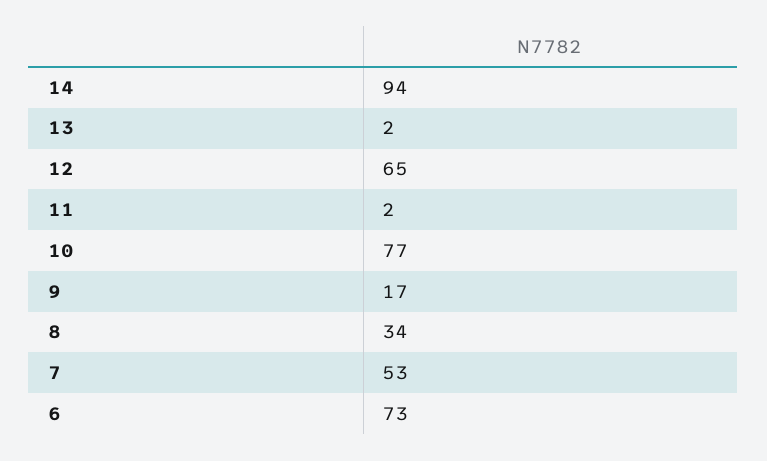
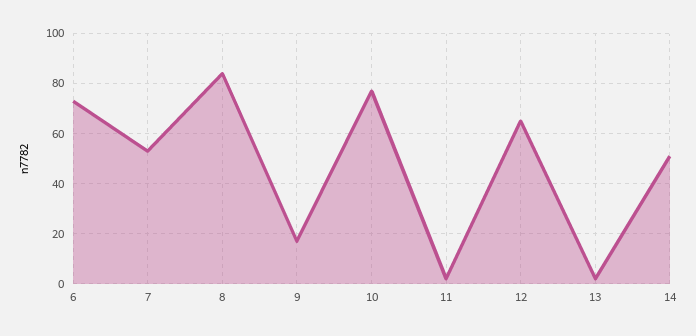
14: 94 -> 50
8: 34 -> 85

